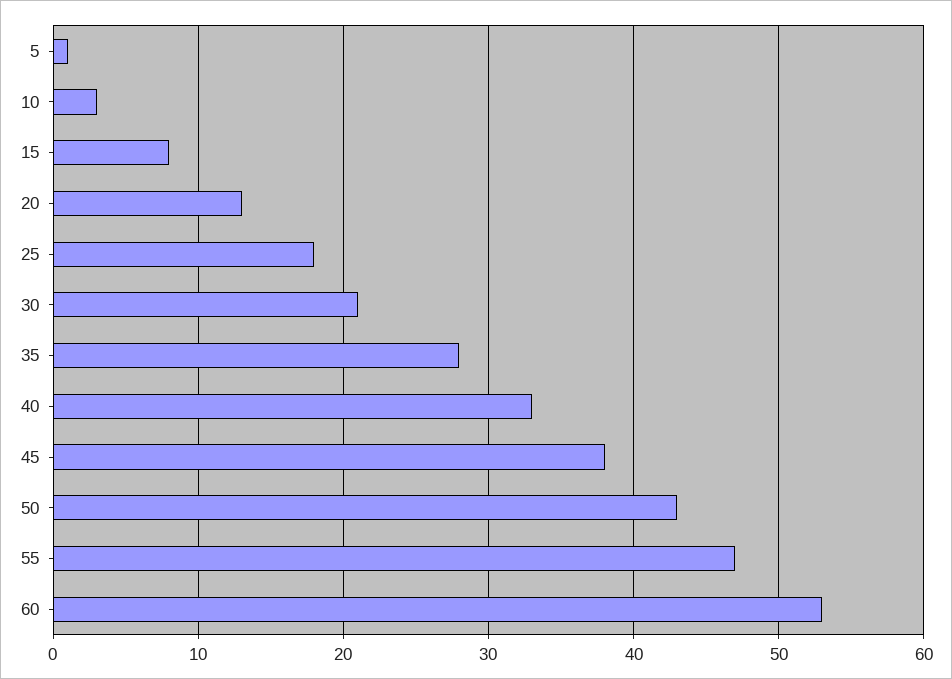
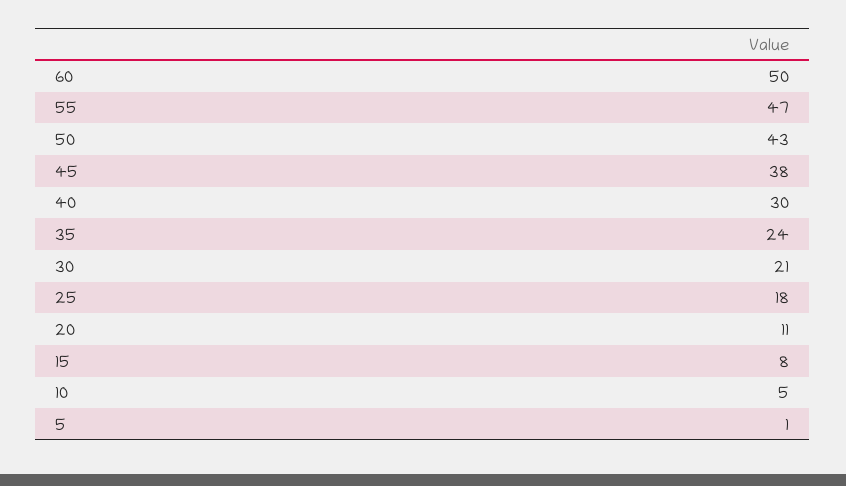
10: 3 -> 5
20: 13 -> 11
35: 28 -> 24
40: 33 -> 30
60: 53 -> 50

